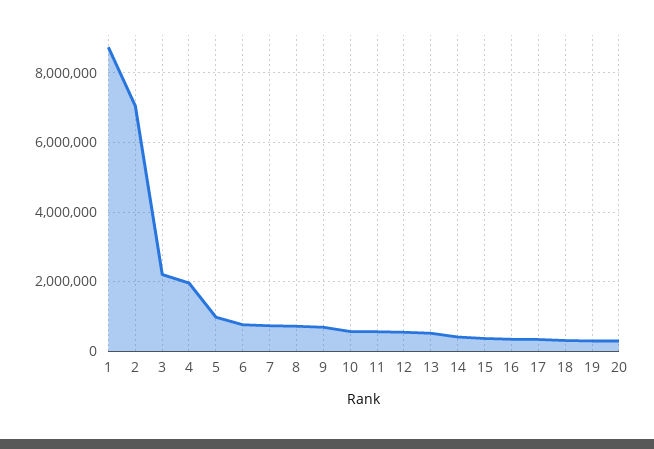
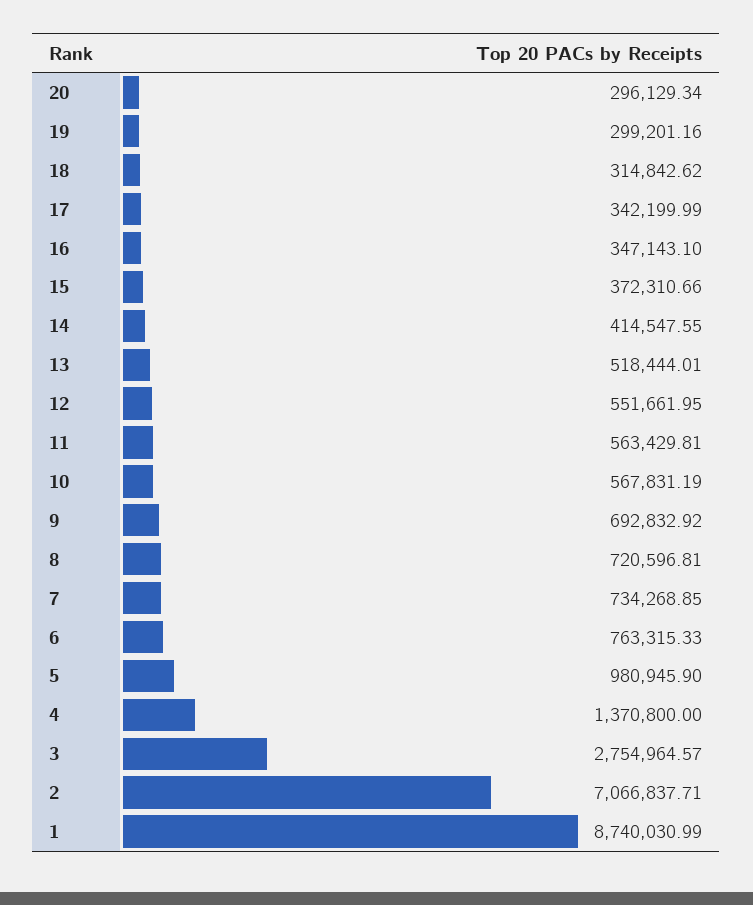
3: 2200000 -> 2754964.57
4: 2000000 -> 1370800

